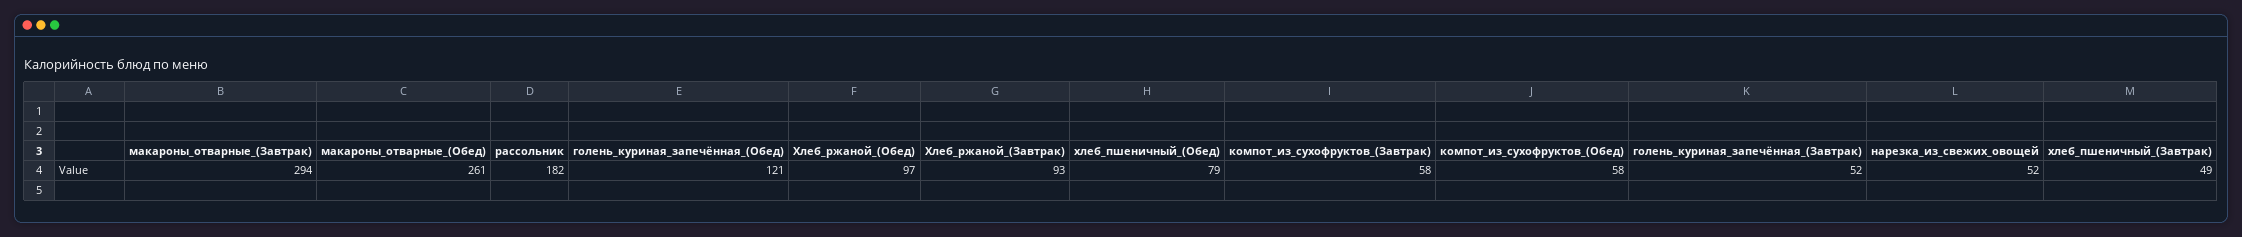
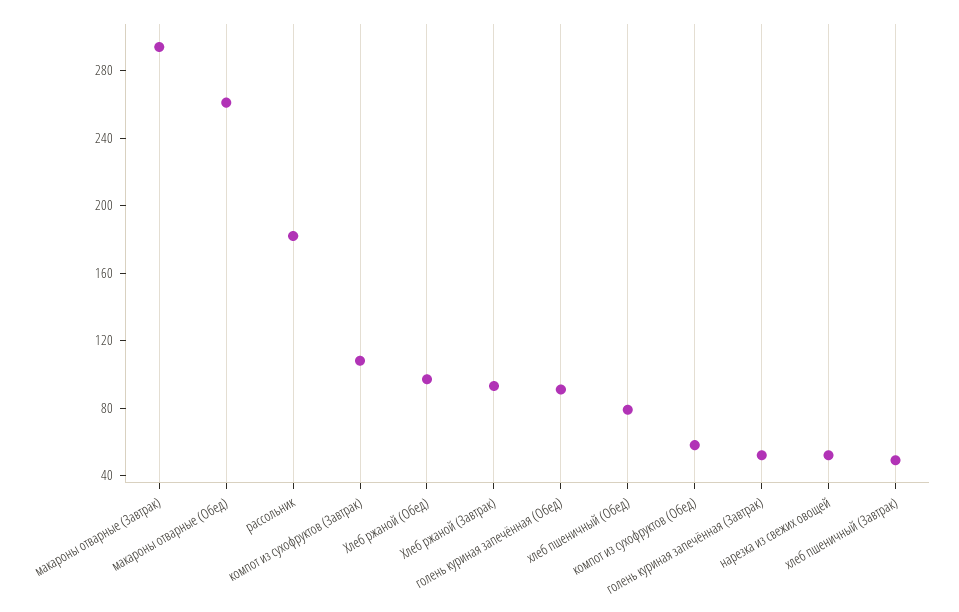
голень_куриная_запечённая_(Обед): 121 -> 90
компот_из_сухофруктов_(Завтрак): 58 -> 110

